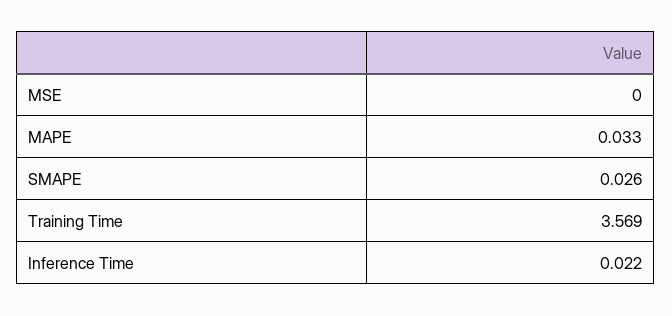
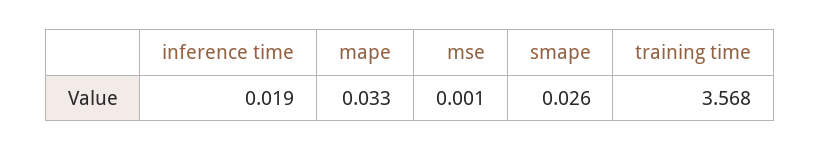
MSE: 0 -> 0.001
Training Time: 3.569 -> 3.568
Inference Time: 0.022 -> 0.019

